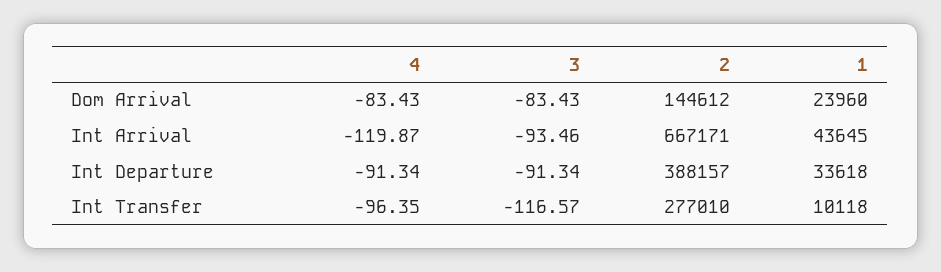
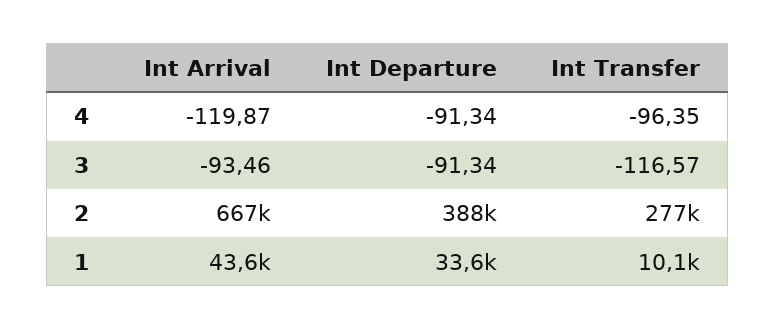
4, Dom Arrival: -83.43 -> none
3, Dom Arrival: -83.43 -> none
2, Dom Arrival: 144612 -> none
1, Dom Arrival: 23960 -> none

